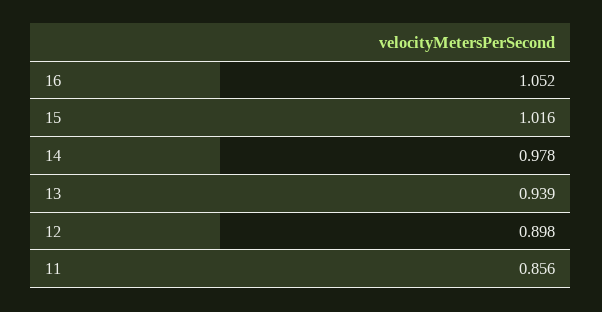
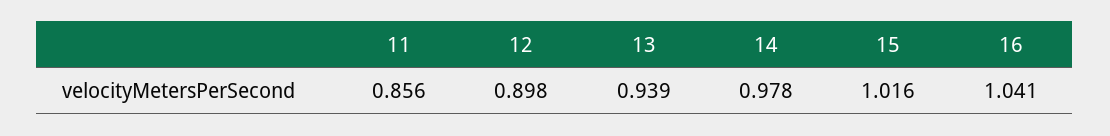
16: 1.052 -> 1.041

